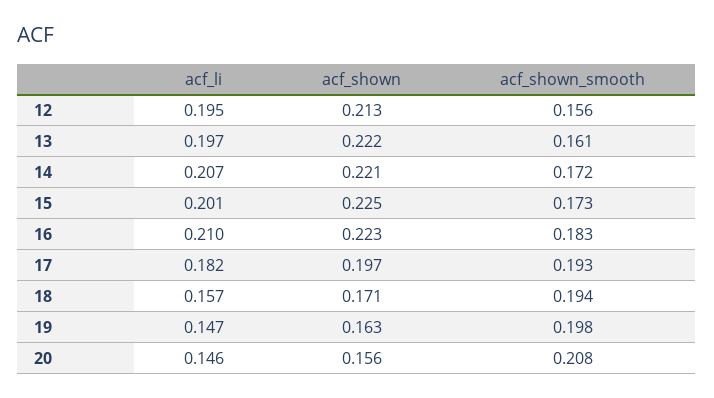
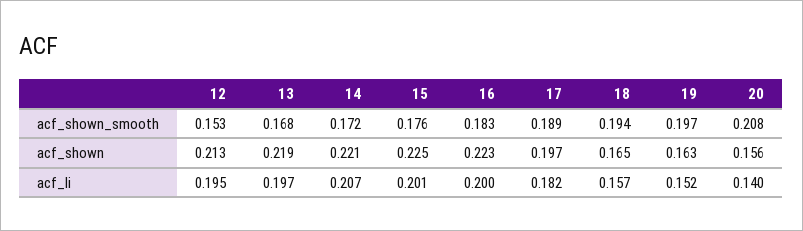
acf_shown_smooth, 12: 0.156 -> 0.153
acf_shown, 13: 0.222 -> 0.219
acf_shown_smooth, 13: 0.161 -> 0.168
acf_shown_smooth, 15: 0.173 -> 0.176
acf_li, 16: 0.21 -> 0.2
acf_shown_smooth, 17: 0.193 -> 0.189
acf_shown, 18: 0.171 -> 0.165
acf_li, 19: 0.147 -> 0.152
acf_shown_smooth, 19: 0.198 -> 0.197
acf_li, 20: 0.146 -> 0.14

